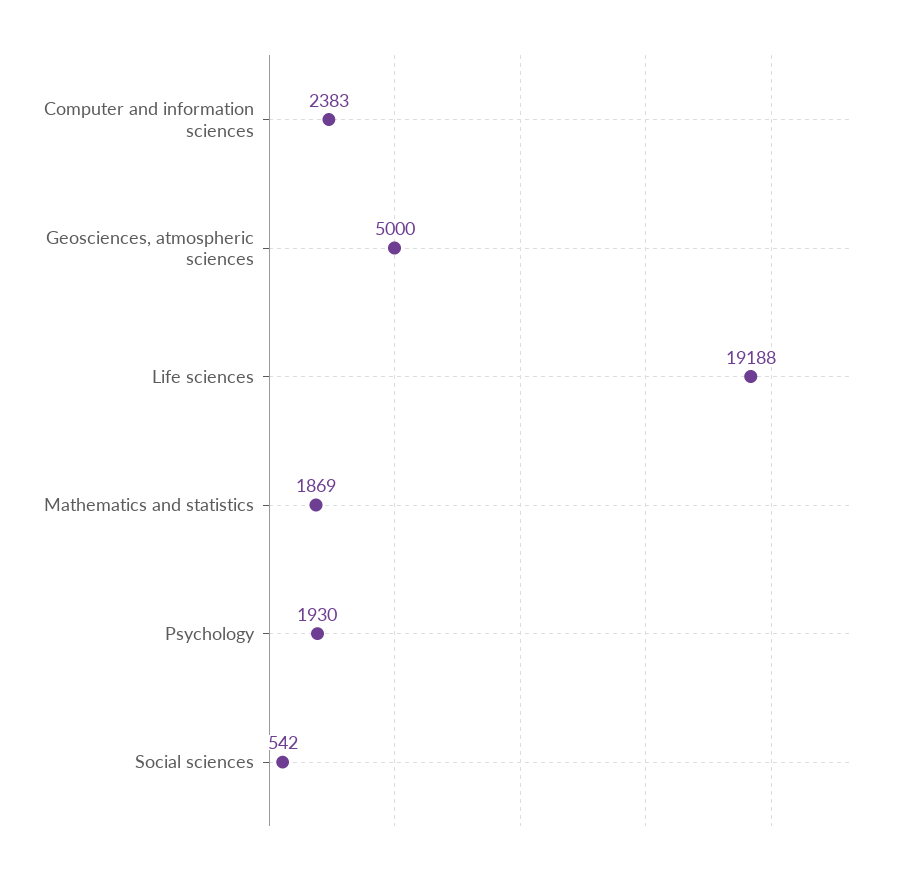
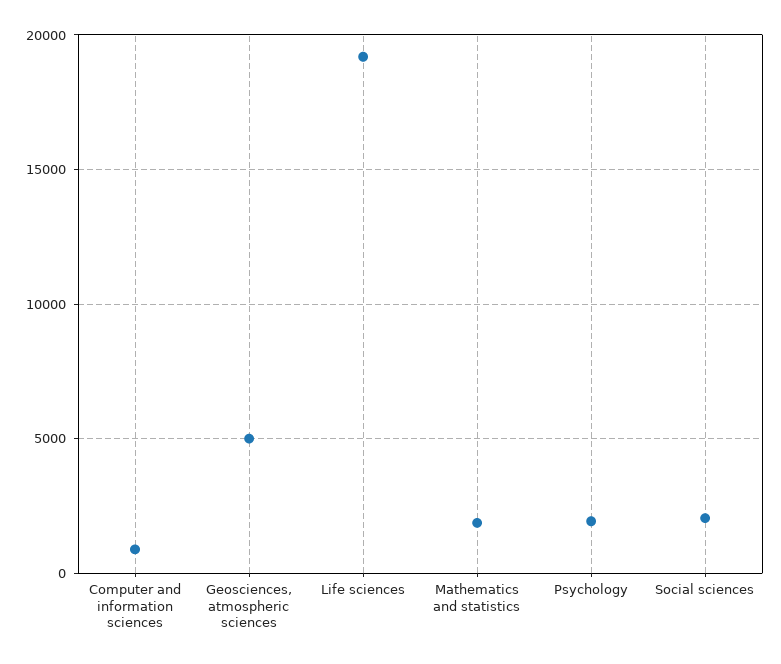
Computer and information sciences: 2383 -> 1000
Social sciences: 542 -> 2000

